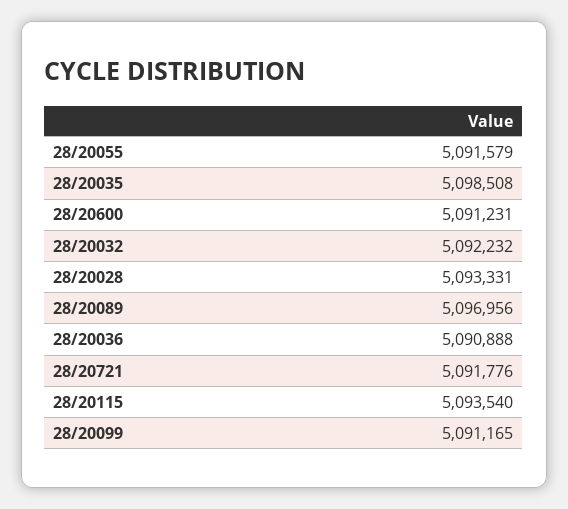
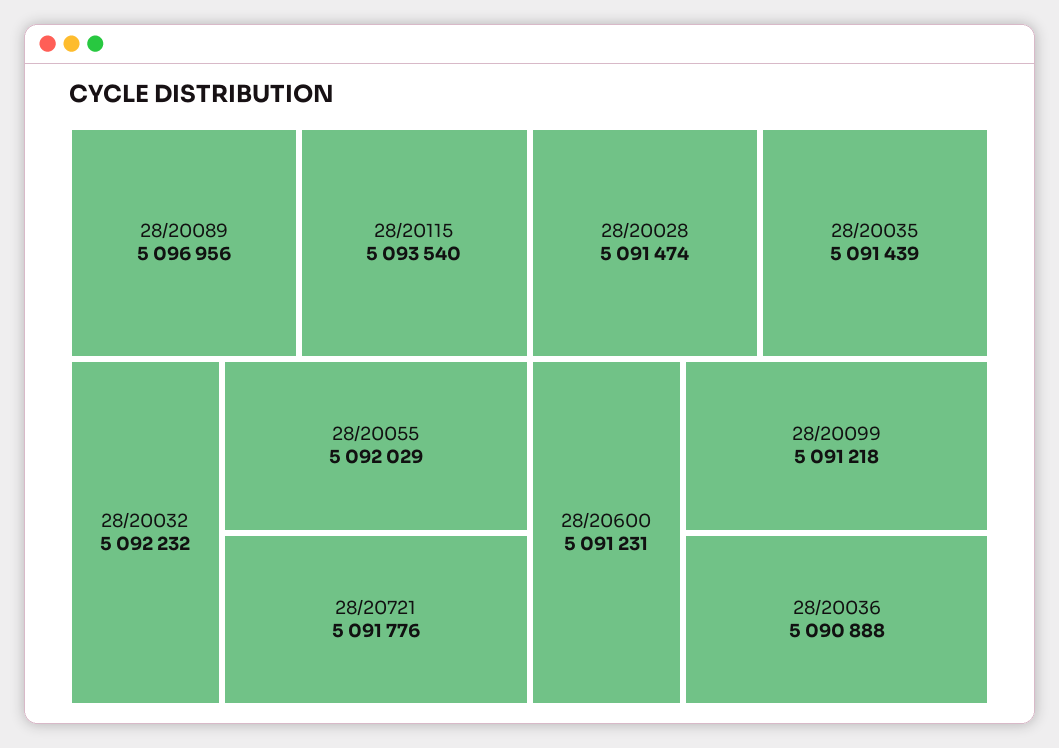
28/20055: 5091579 -> 5092029
28/20035: 5098508 -> 5091439
28/20028: 5093331 -> 5091474
28/20099: 5091165 -> 5091218

